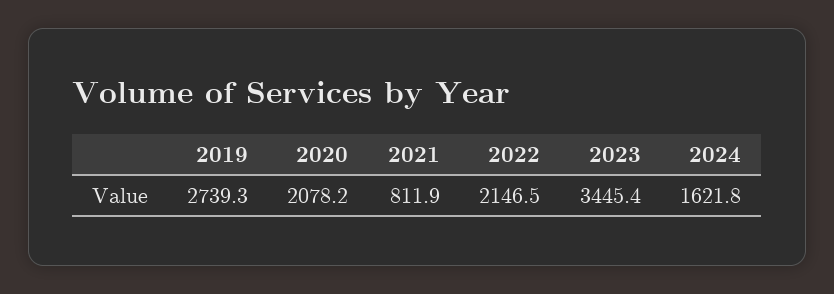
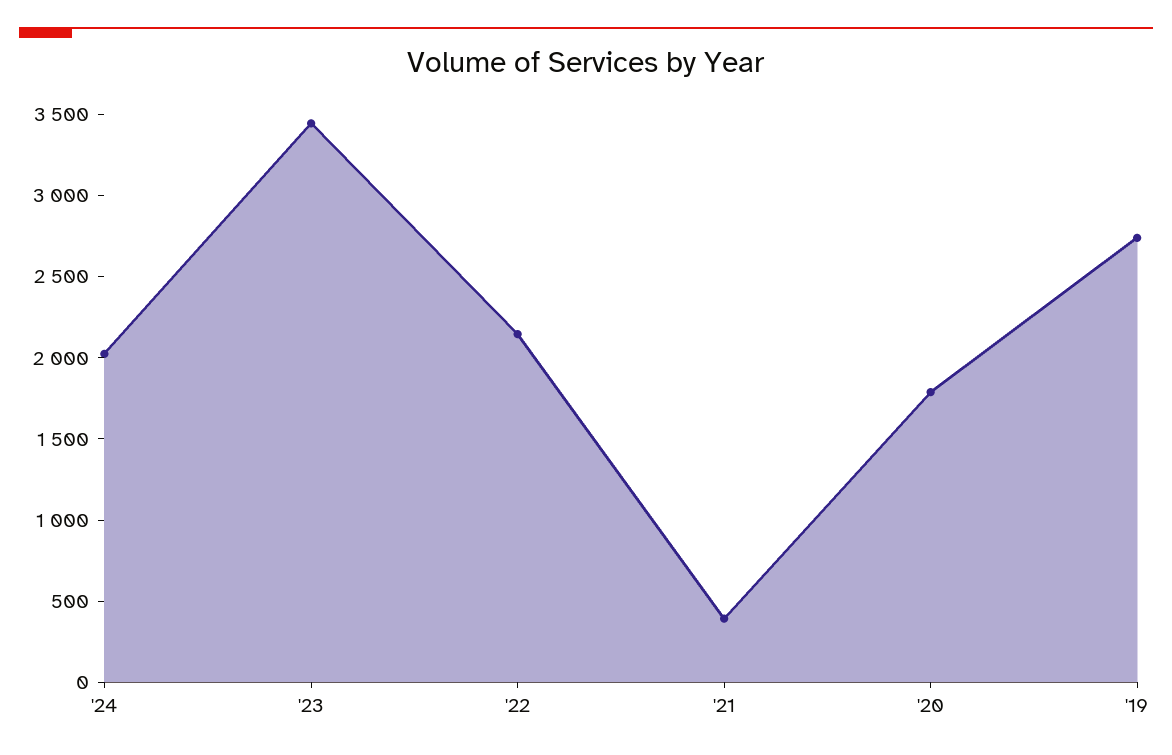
2020: 2078.2 -> 1800
2021: 811.9 -> 400
2024: 1621.8 -> 2000

